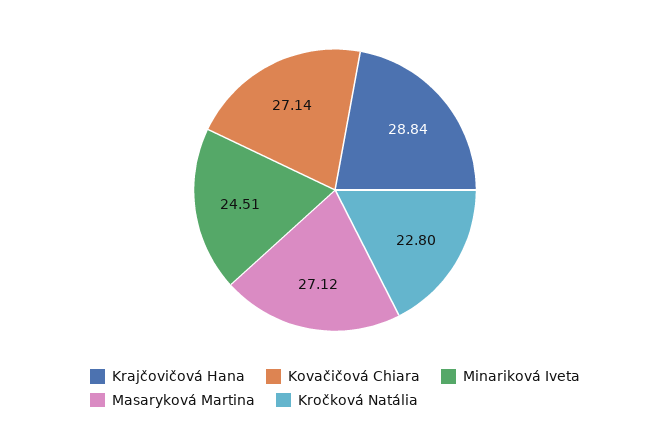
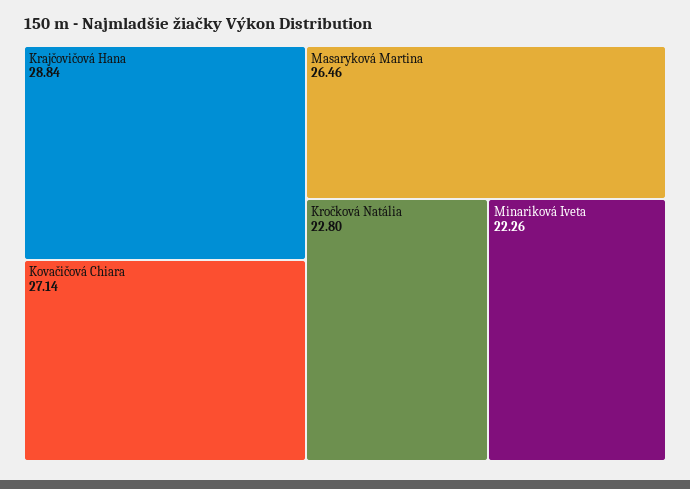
Minariková Iveta: 24.51 -> 22.26
Masaryková Martina: 27.12 -> 26.46

